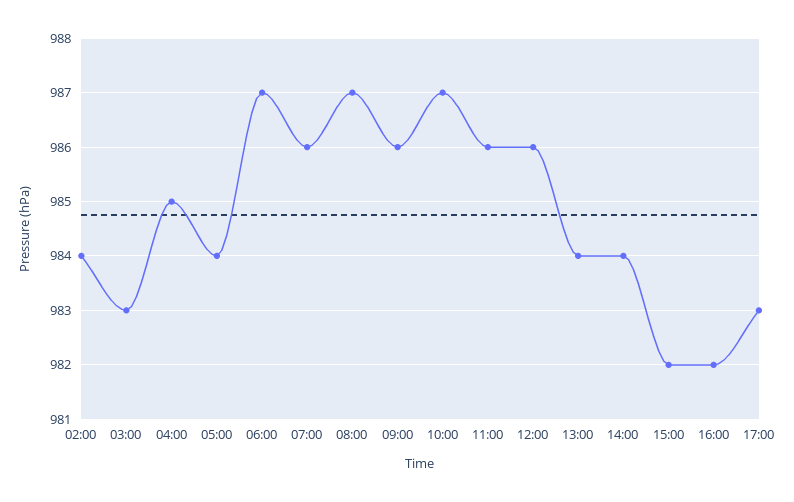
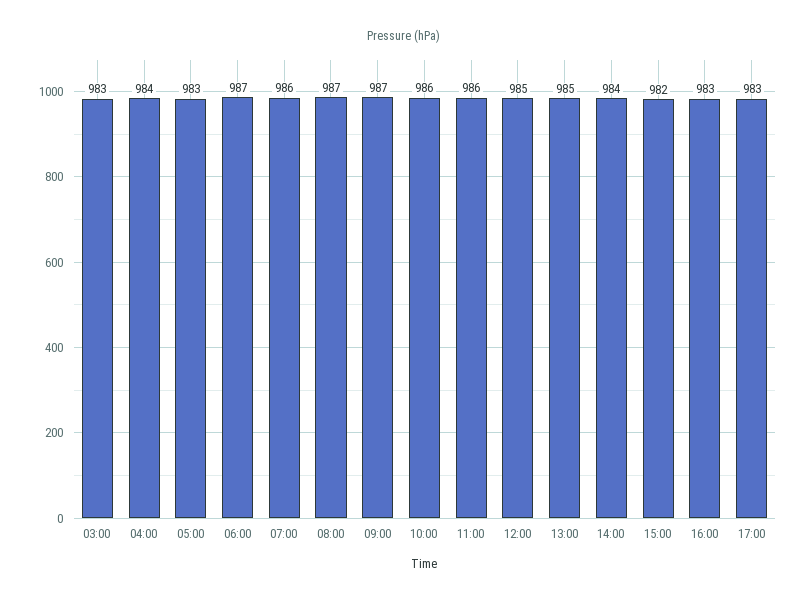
02:00: 984 -> none
04:00: 985 -> 984
05:00: 984 -> 983
09:00: 986 -> 987
10:00: 987 -> 986
12:00: 986 -> 985
13:00: 984 -> 985
16:00: 982 -> 983

